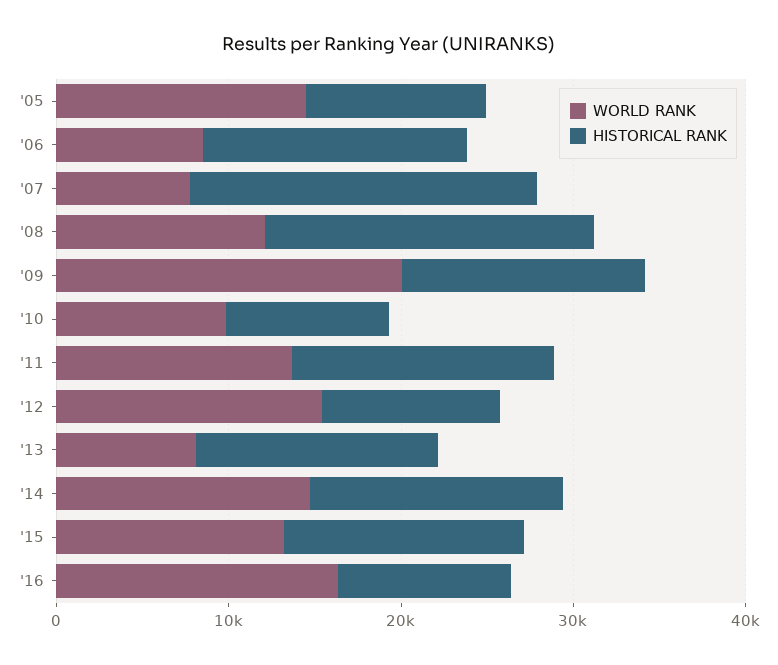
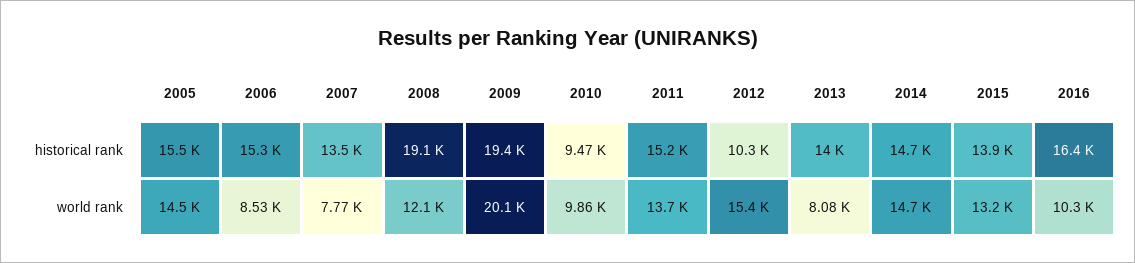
HISTORICAL RANK, '05: 10000 -> 15500
HISTORICAL RANK, '07: 20000 -> 13500
HISTORICAL RANK, '09: 14000 -> 19400
WORLD RANK, '16: 16000 -> 10300
HISTORICAL RANK, '16: 10000 -> 16400

